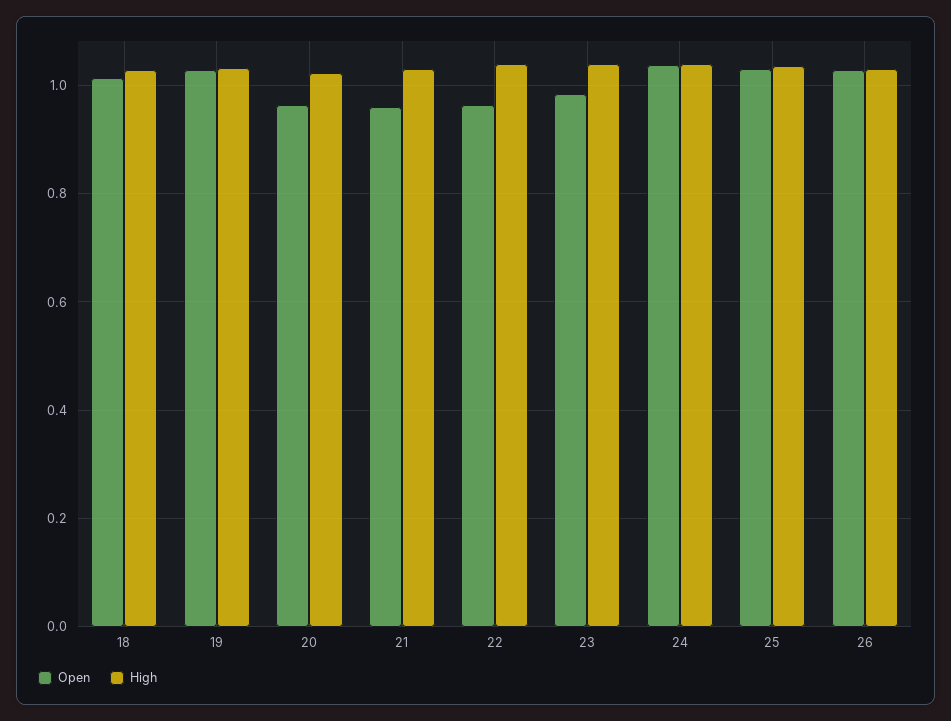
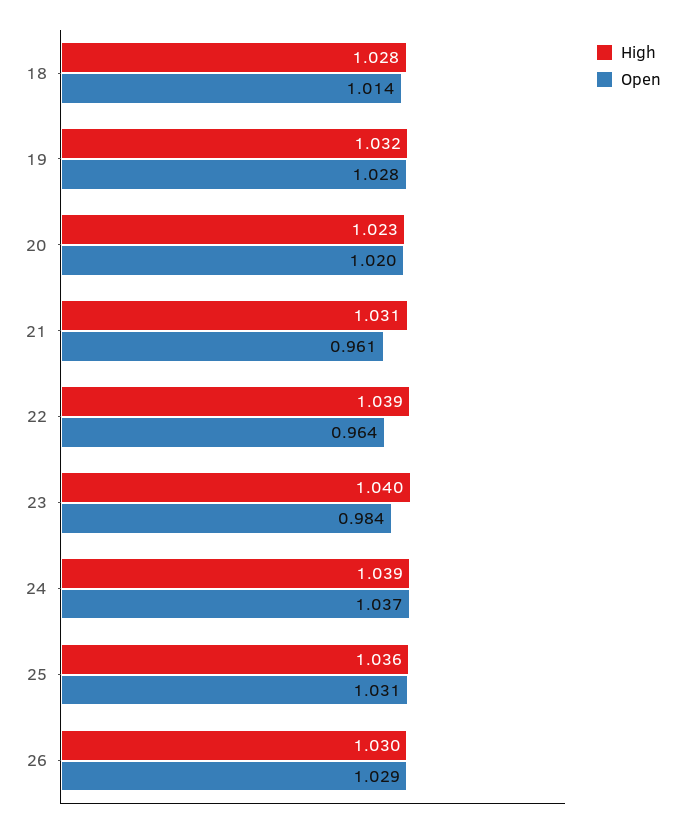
Open, 20: 0.96 -> 1.02

